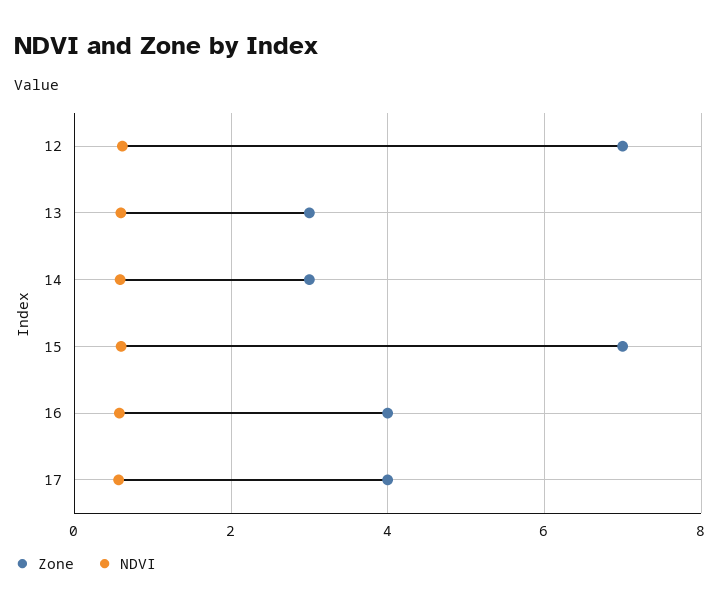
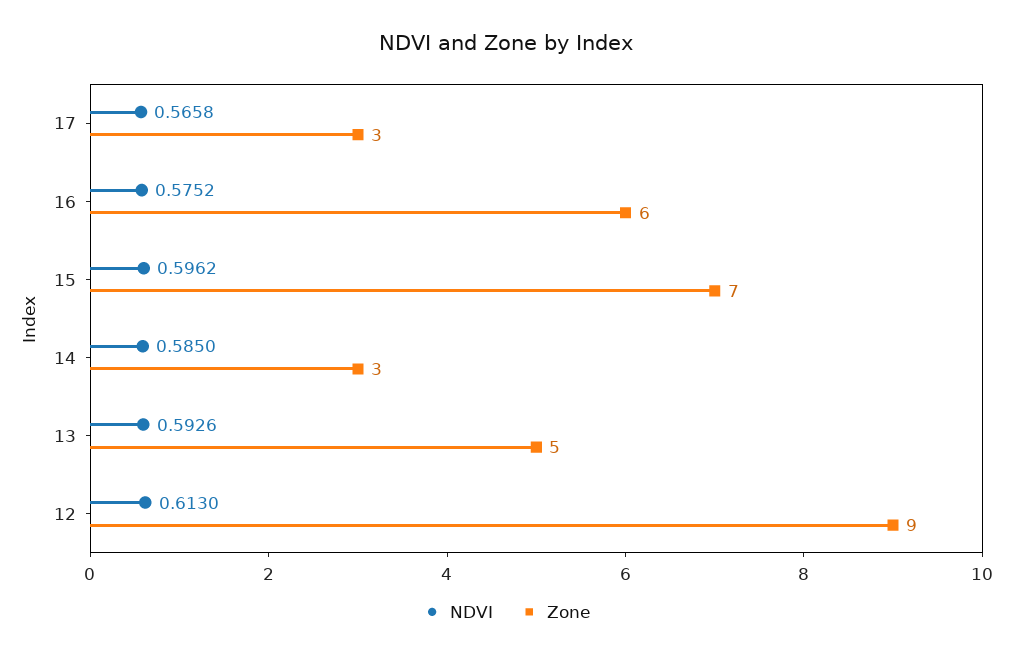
Zone, 12: 7 -> 9
Zone, 13: 3 -> 5
Zone, 16: 4 -> 6
Zone, 17: 4 -> 3

